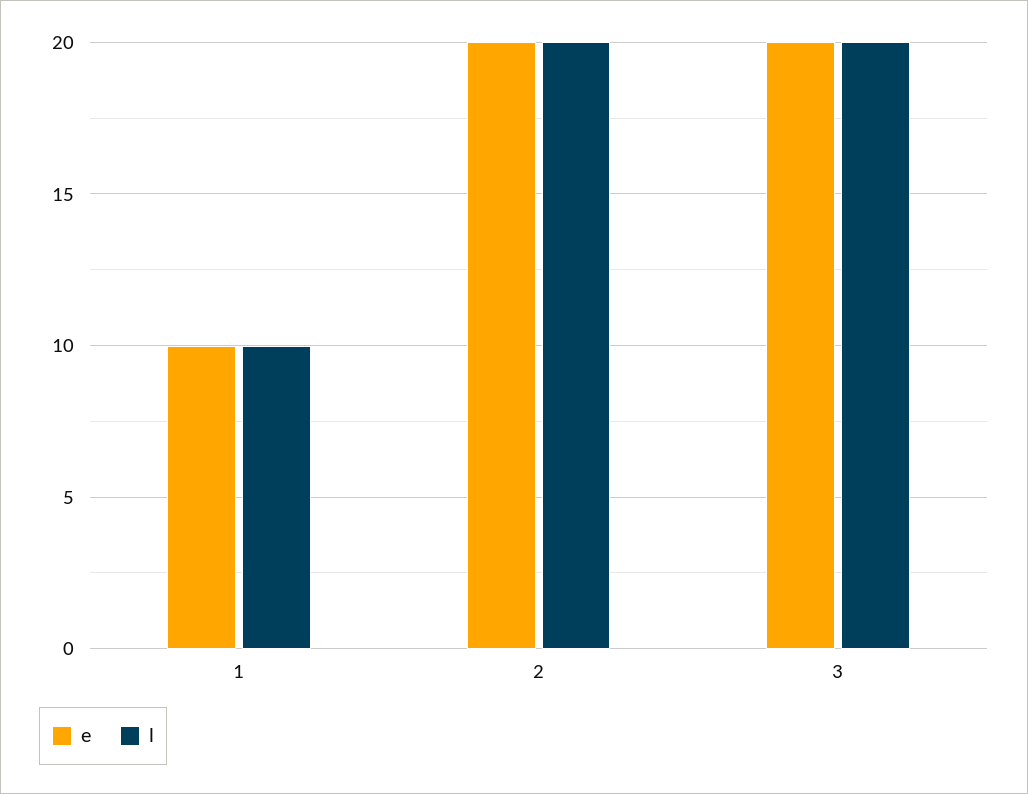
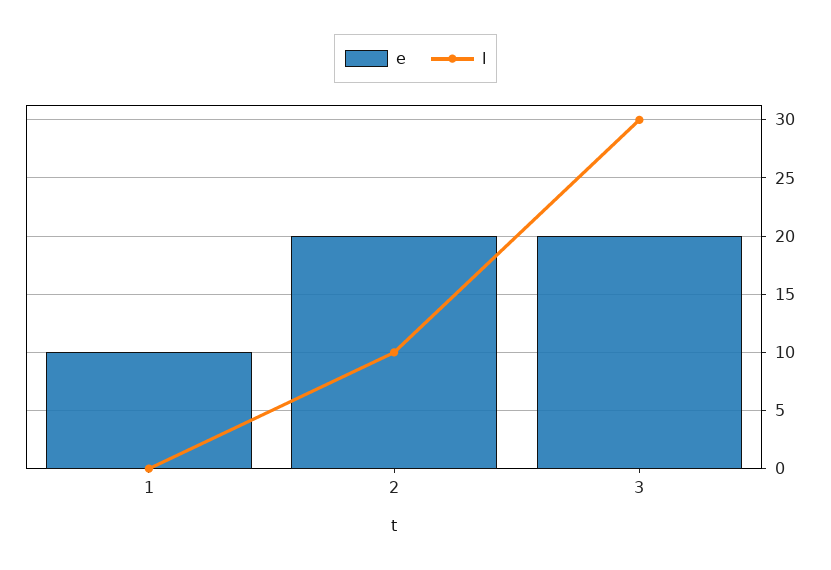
l, 1: 10 -> 0
l, 2: 20 -> 10
l, 3: 20 -> 30

